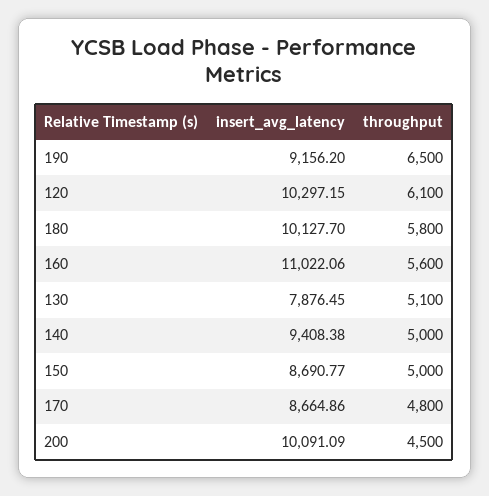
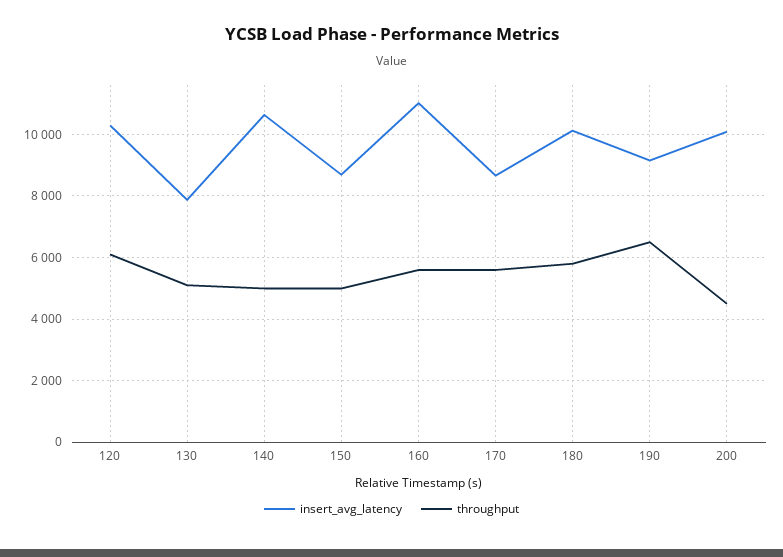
insert_avg_latency, 140: 9408.38 -> 10600
throughput, 170: 4800 -> 5600

